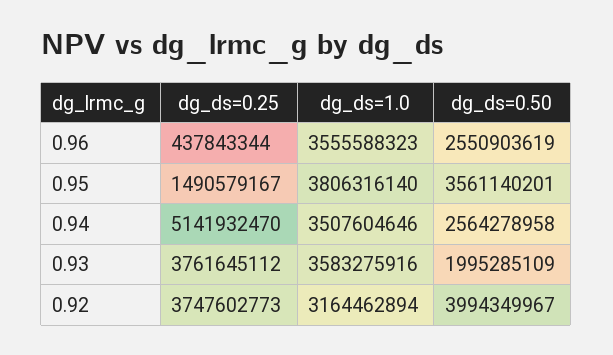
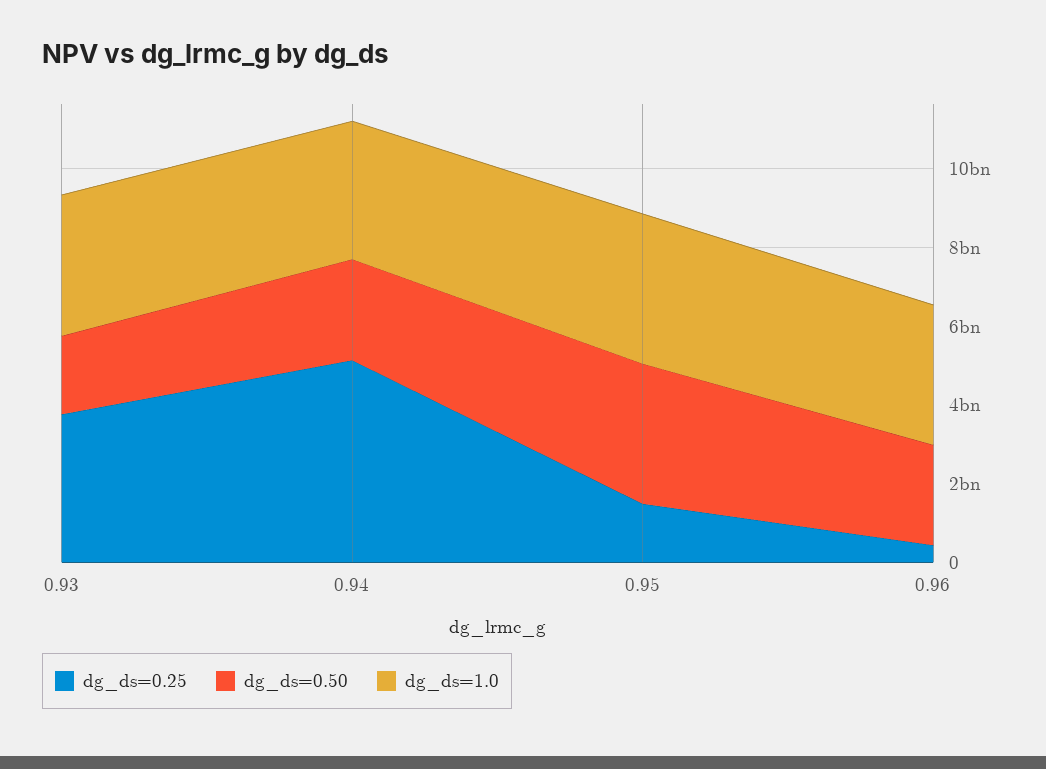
dg_ds=0.25, 0.92: 3747602773 -> none
dg_ds=1.0, 0.92: 3164462894 -> none
dg_ds=0.50, 0.92: 3994349967 -> none

